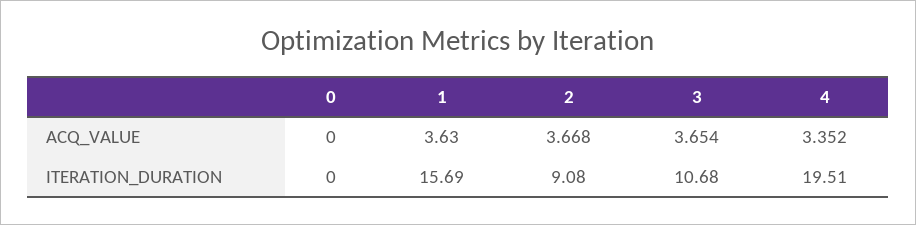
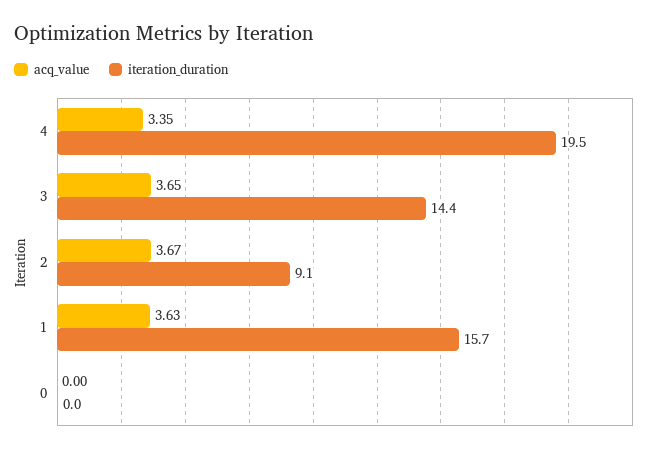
ITERATION_DURATION, 3: 10.68 -> 14.4

